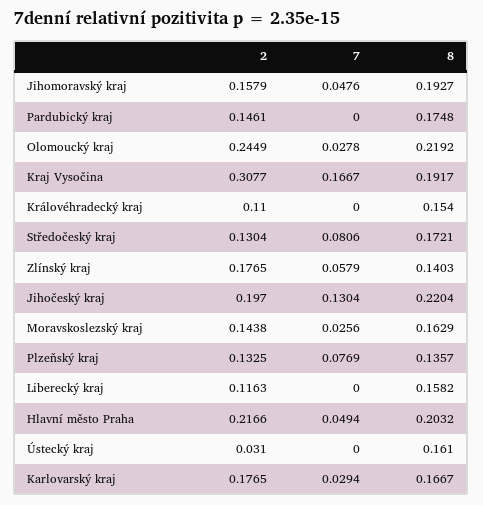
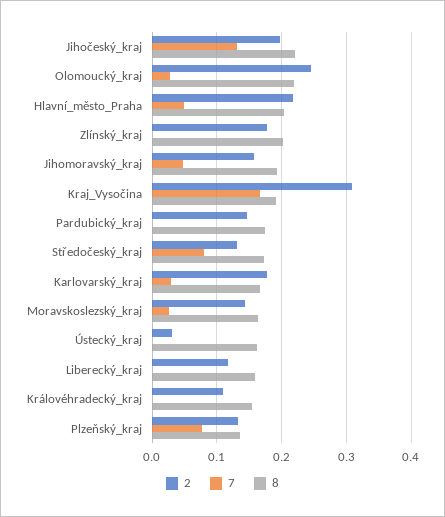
7, Zlínský kraj: 0.0579 -> 0
8, Zlínský kraj: 0.1403 -> 0.2

